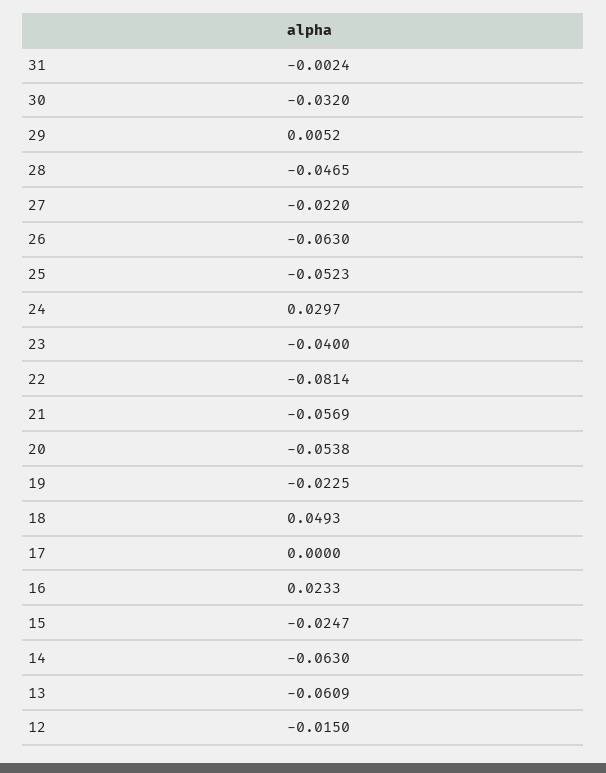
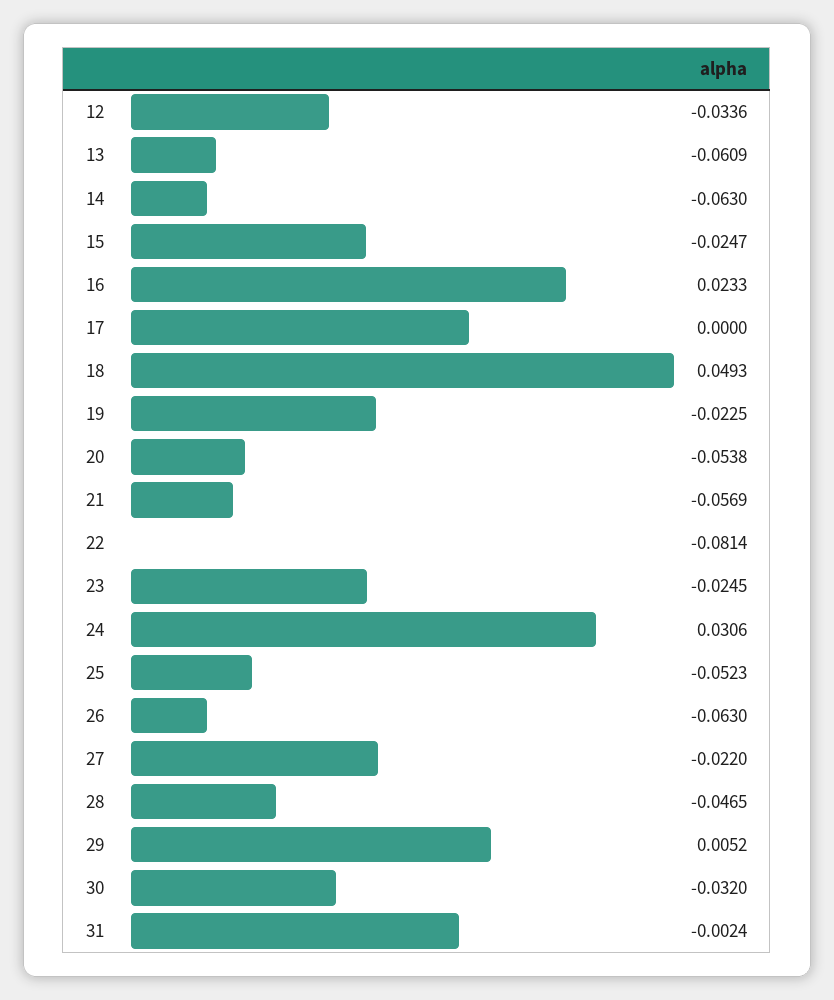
24: 0.0297 -> 0.0306
23: -0.04 -> -0.0245
12: -0.015 -> -0.0336

